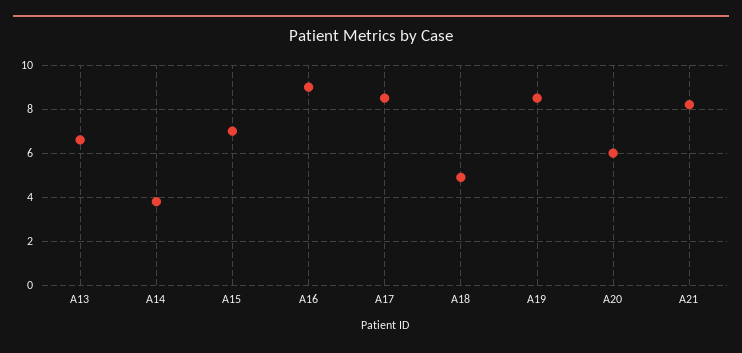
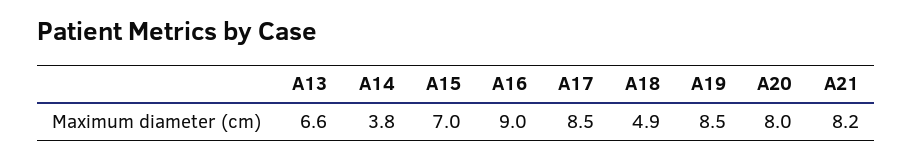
A20: 6 -> 8

